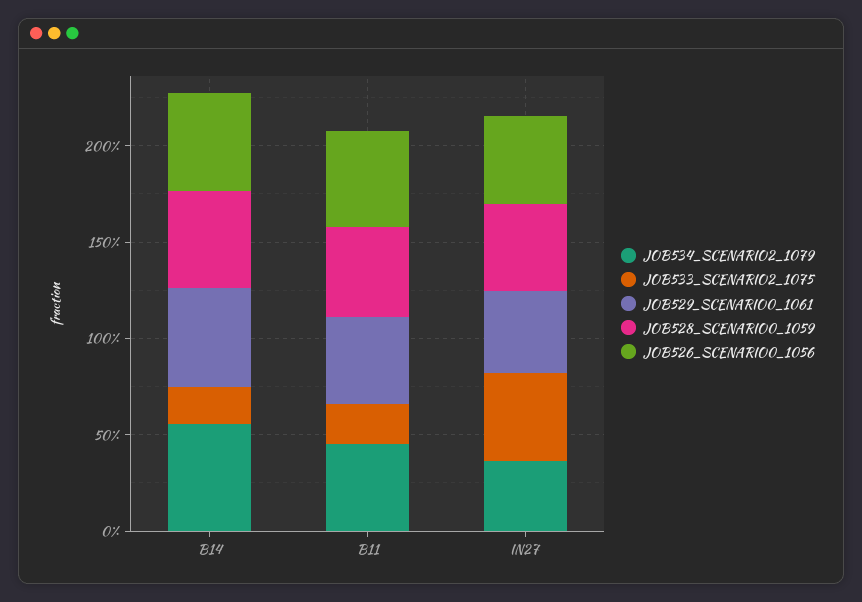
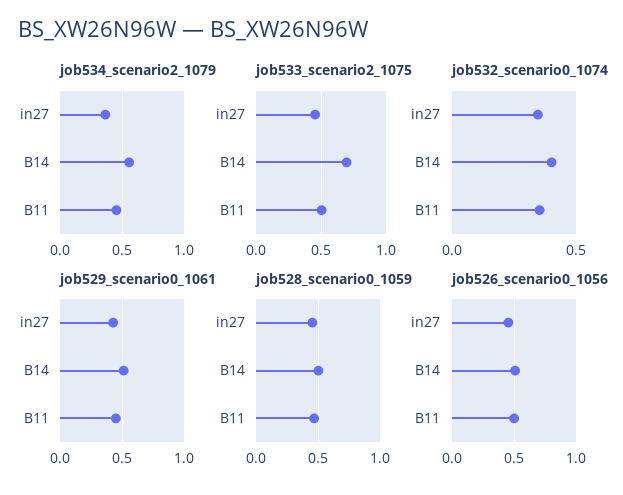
JOB533_SCENARIO2_1075, B14: 0.2 -> 0.7
JOB533_SCENARIO2_1075, B11: 0.2 -> 0.5
job532_scenario0_1074, IN27: none -> 0.35
job532_scenario0_1074, B14: none -> 0.4
job532_scenario0_1074, B11: none -> 0.35

